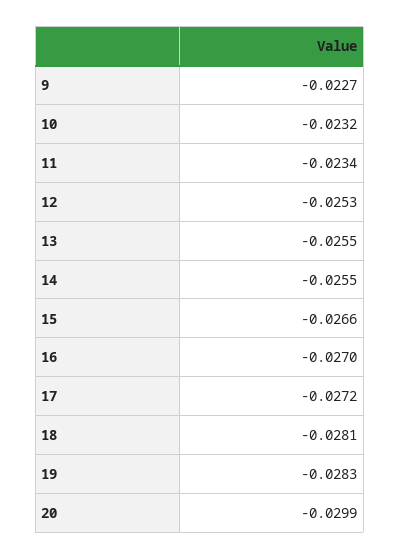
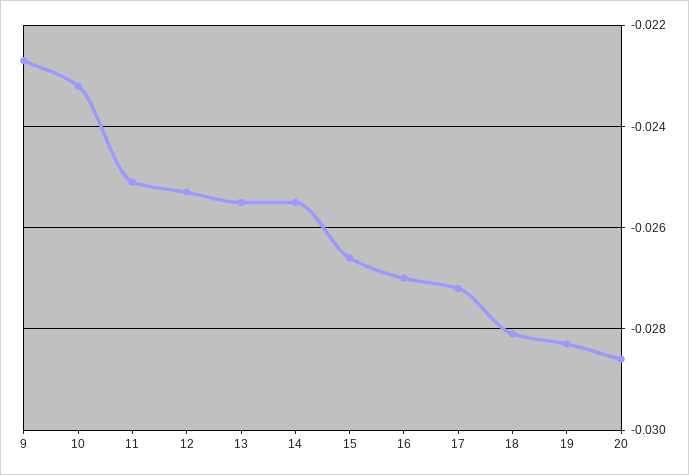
11: -0.0234 -> -0.025
20: -0.0299 -> -0.0285

